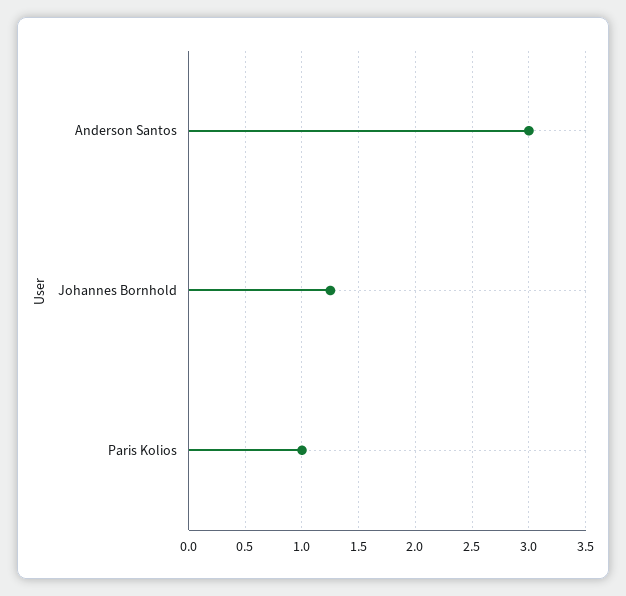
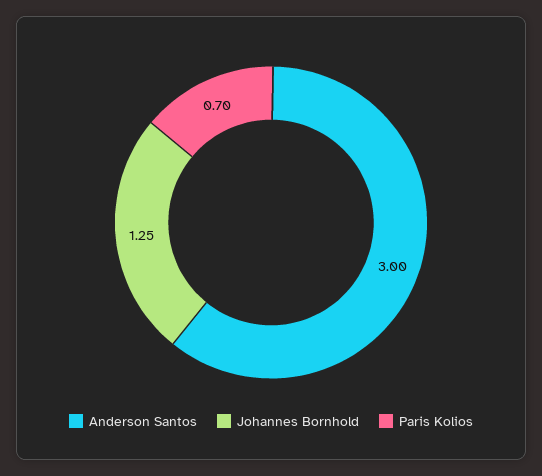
Paris Kolios: 1 -> 0.7

